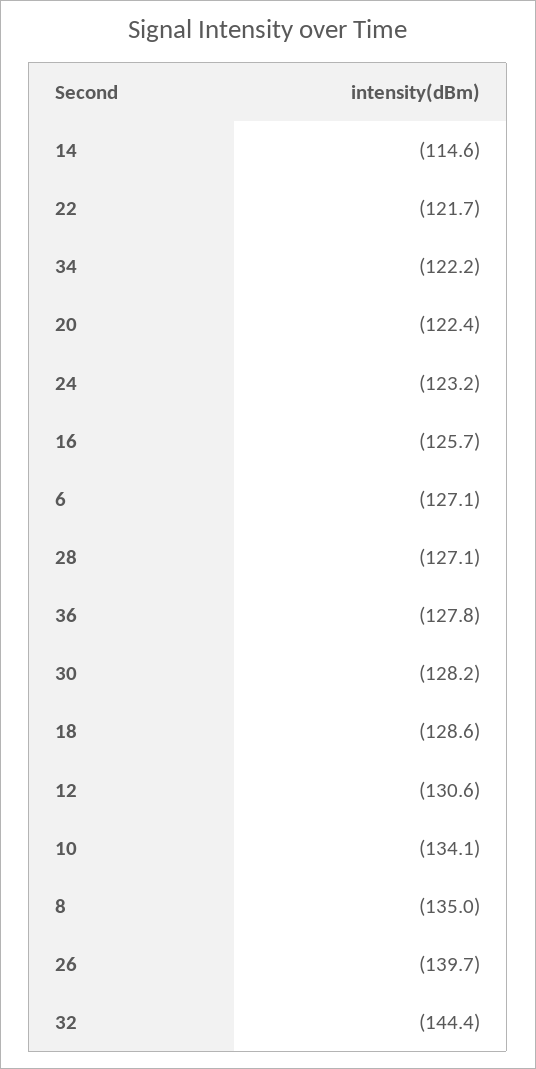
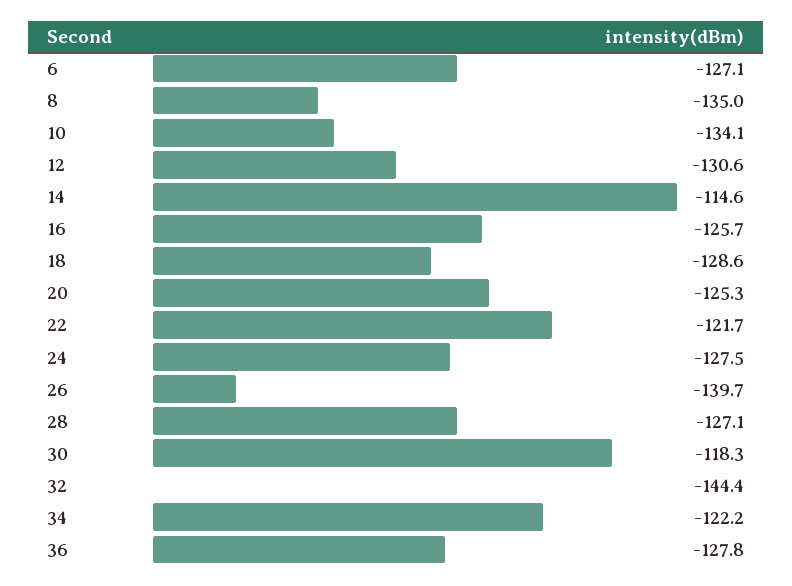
20: -122.4 -> -125.3
24: -123.2 -> -127.5
30: -128.2 -> -118.3

